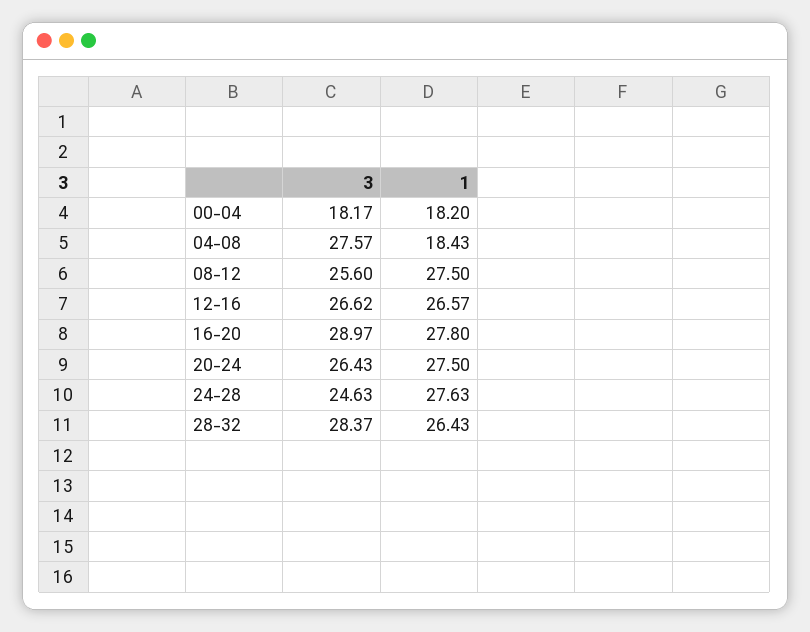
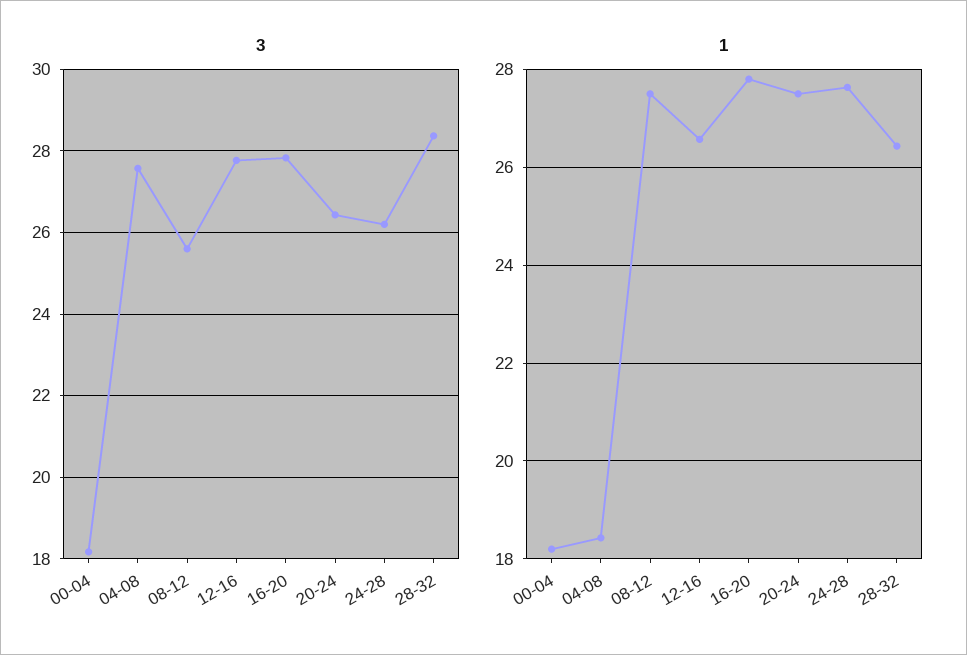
3, 12-16: 26.62 -> 27.8
3, 16-20: 28.97 -> 27.8
3, 24-28: 24.63 -> 26.2

